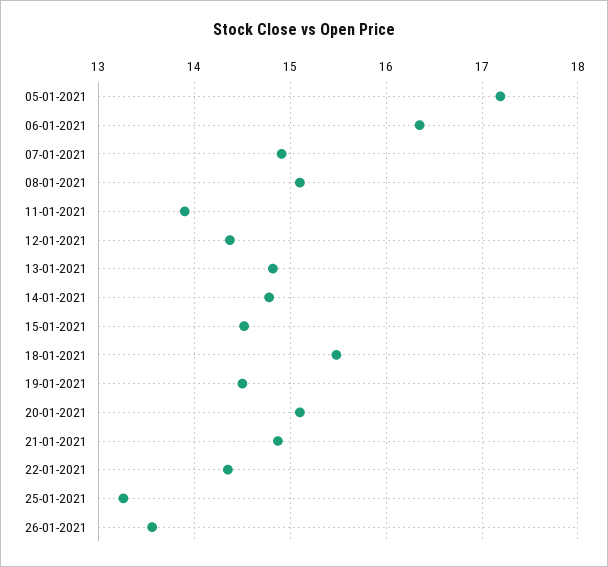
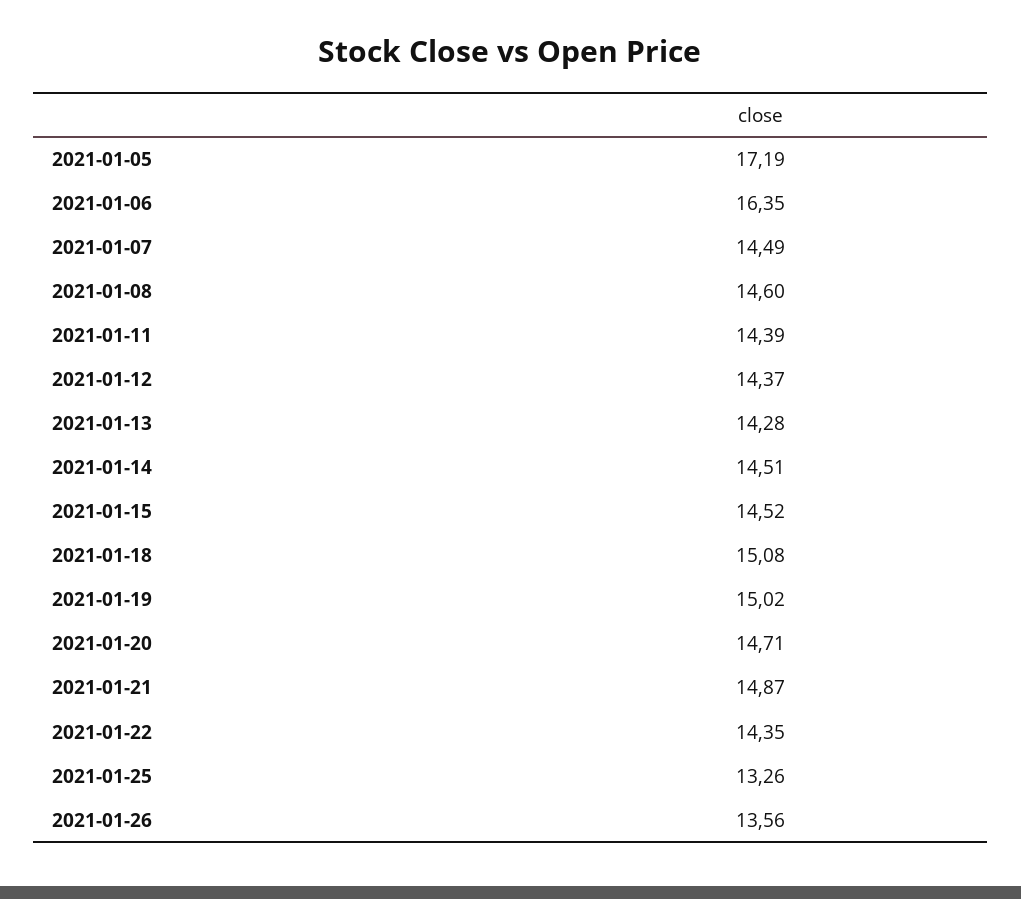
07-01-2021: 14.9 -> 14.49
08-01-2021: 15.1 -> 14.6
11-01-2021: 13.9 -> 14.39
13-01-2021: 14.8 -> 14.28
14-01-2021: 14.8 -> 14.51
18-01-2021: 15.5 -> 15.08
19-01-2021: 14.5 -> 15.02
20-01-2021: 15.1 -> 14.71

